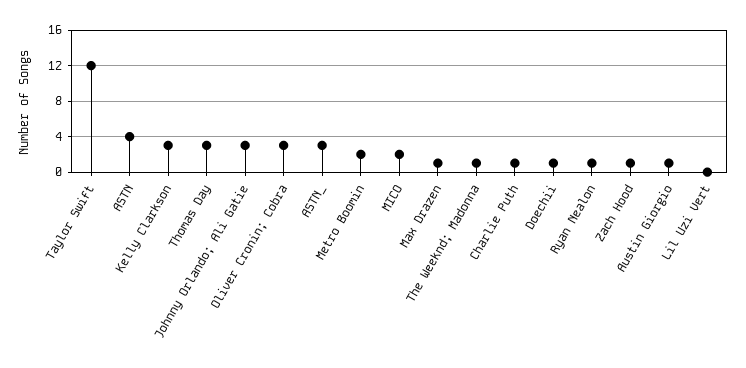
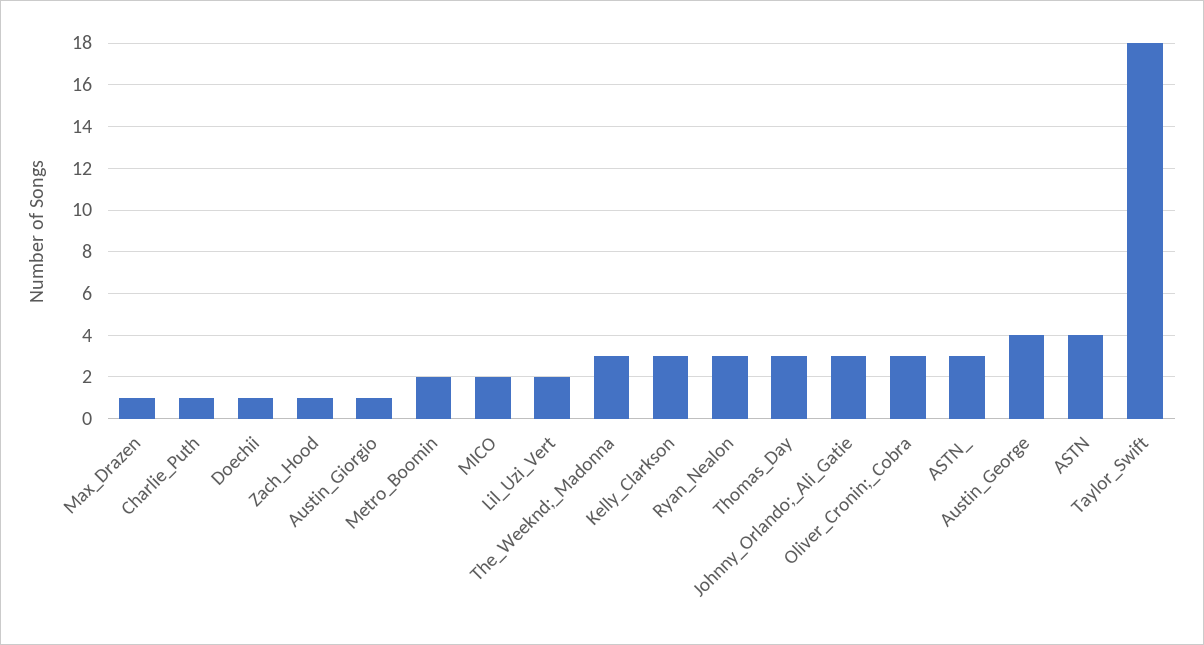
Taylor Swift: 12 -> 18
The Weeknd; Madonna: 1 -> 3
Ryan Nealon: 1 -> 3
Lil Uzi Vert: 0 -> 2
Austin_George: none -> 4

